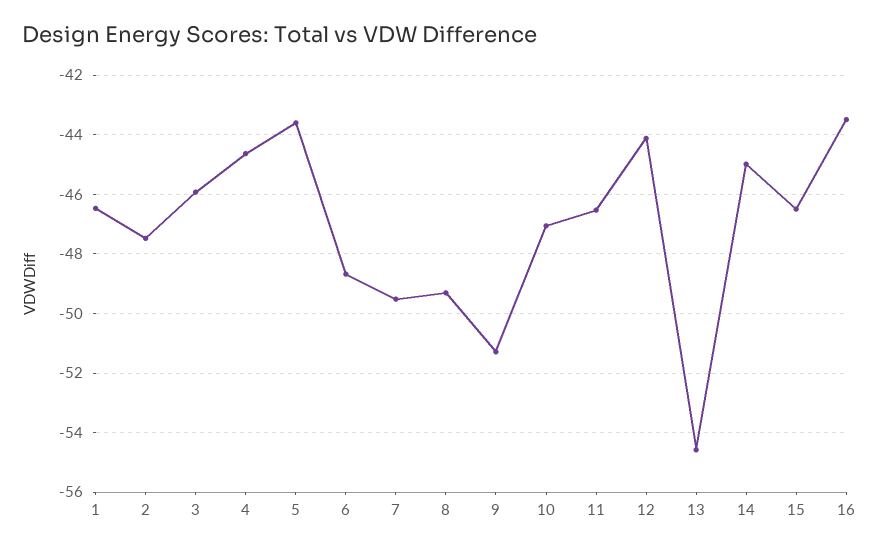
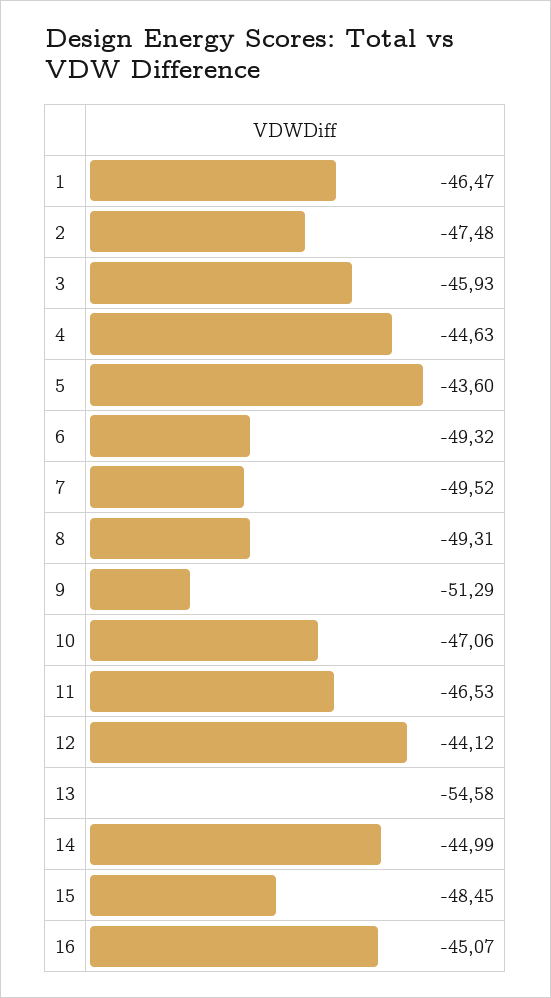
6: -48.75 -> -49.32
15: -46.5 -> -48.45
16: -43.5 -> -45.07

